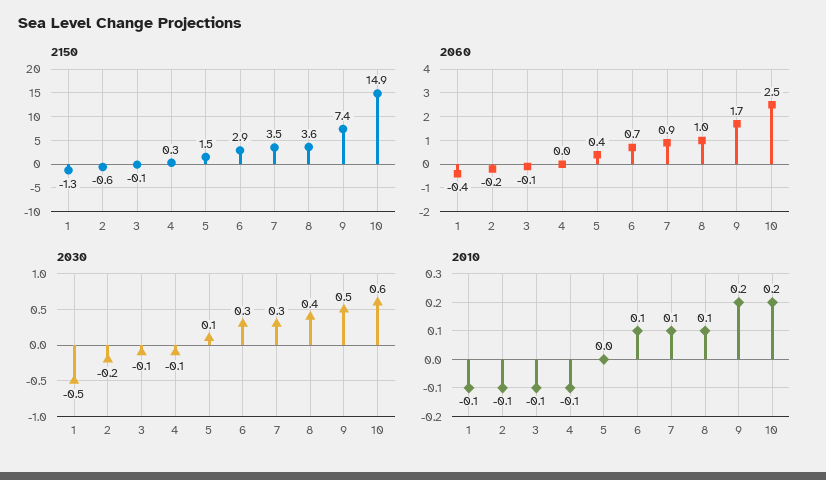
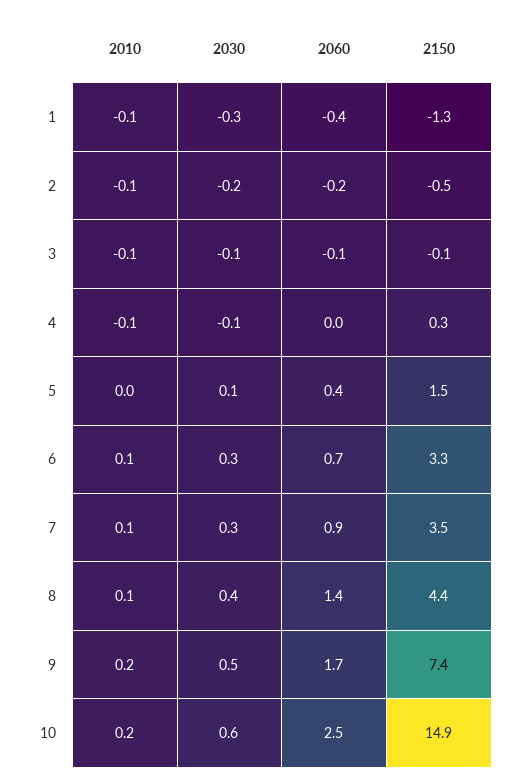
2150, 2: -0.6 -> -0.5
2150, 6: 2.9 -> 3.3
2150, 8: 3.6 -> 4.4
2060, 8: 1 -> 1.4
2030, 1: -0.5 -> -0.3

